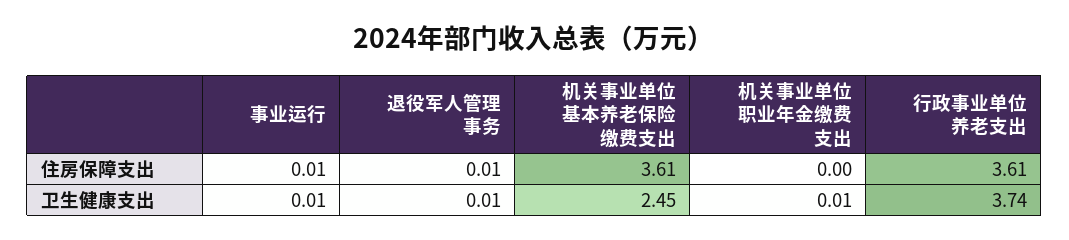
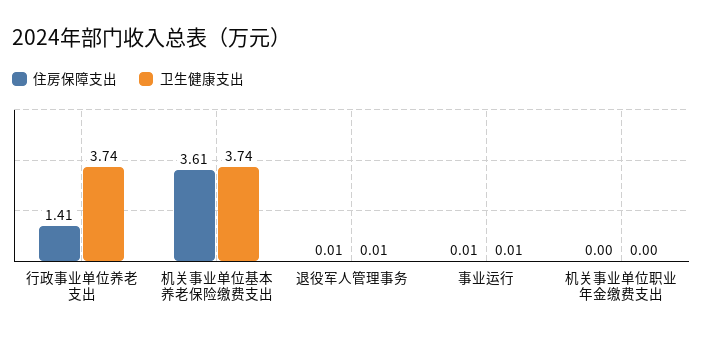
住房保障支出, 行政事业单位养老支出: 3.61 -> 1.41
卫生健康支出, 机关事业单位基本养老保险缴费支出: 2.45 -> 3.74
卫生健康支出, 机关事业单位职业年金缴费支出: 0.01 -> 0

